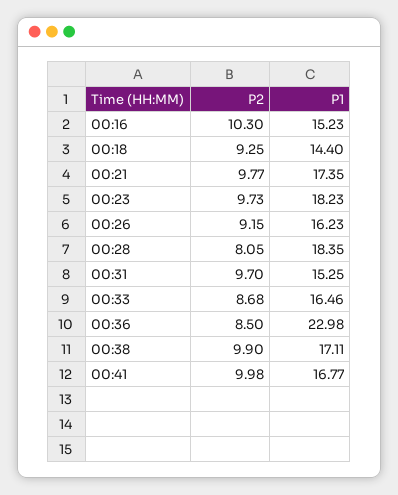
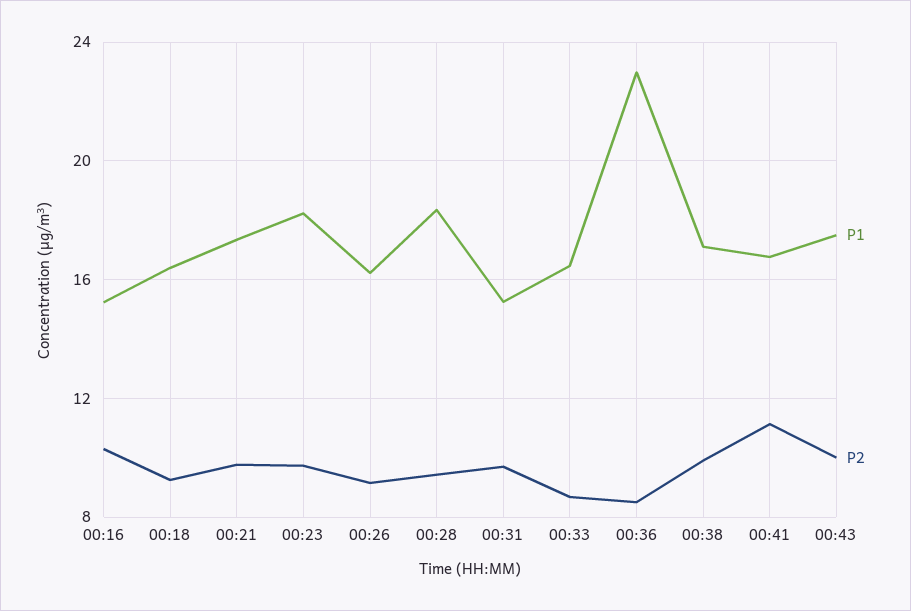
P1, 00:18: 14.4 -> 16.5
P2, 00:28: 8.05 -> 9.5
P2, 00:41: 9.98 -> 11
P1, 00:43: none -> 17.5
P2, 00:43: none -> 10

